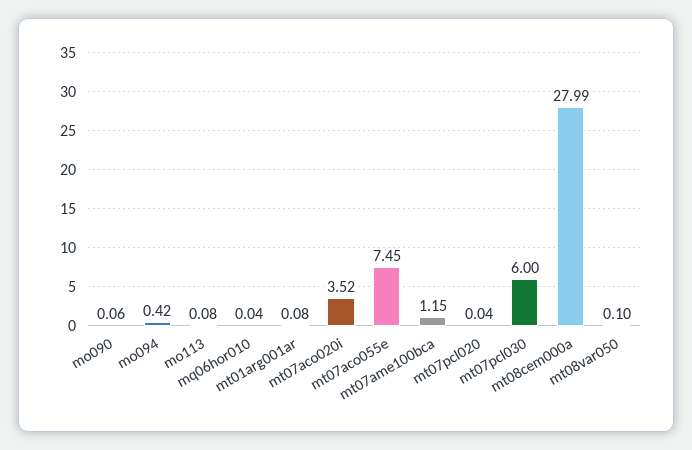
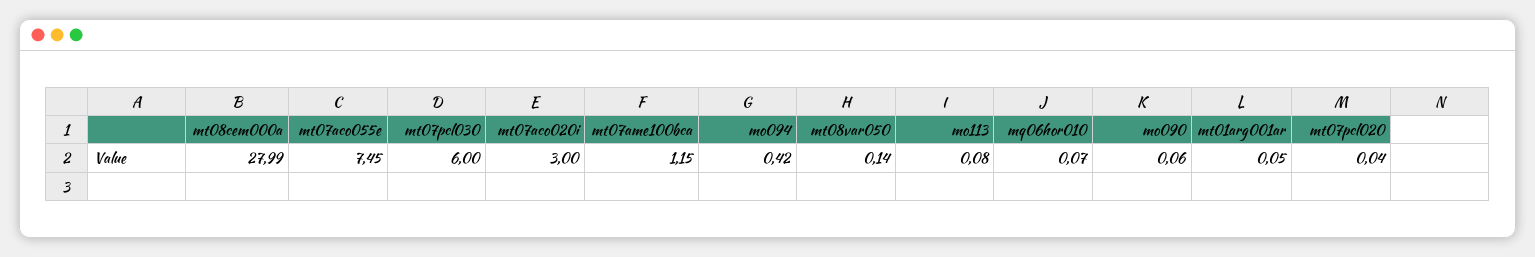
mq06hor010: 0.04 -> 0.07
mt01arg001ar: 0.08 -> 0.05
mt07aco020i: 3.52 -> 3
mt08var050: 0.1 -> 0.14

